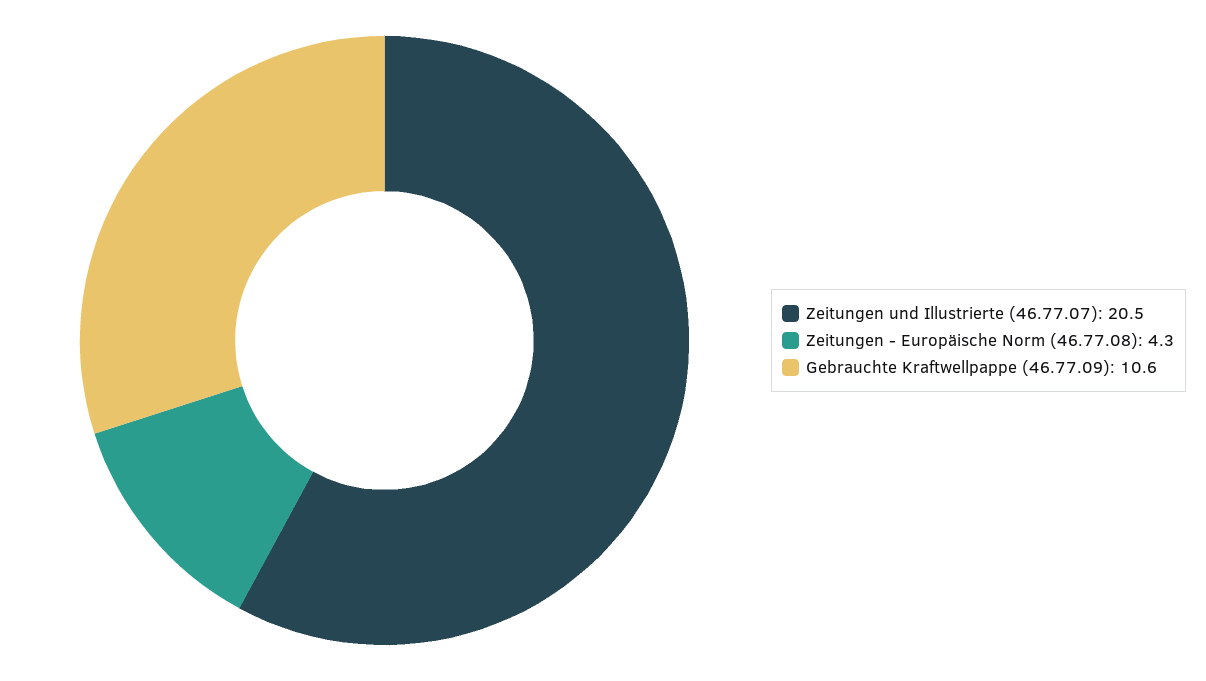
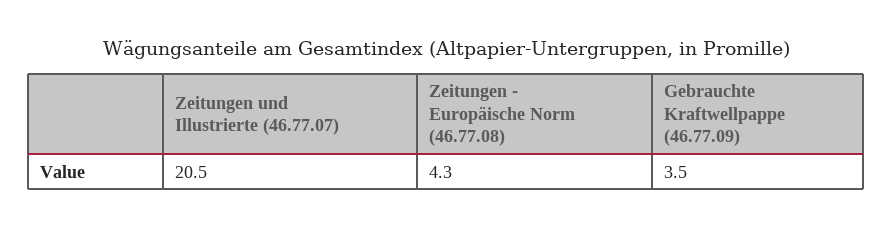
Gebrauchte Kraftwellpappe (46.77.09): 10.6 -> 3.5

